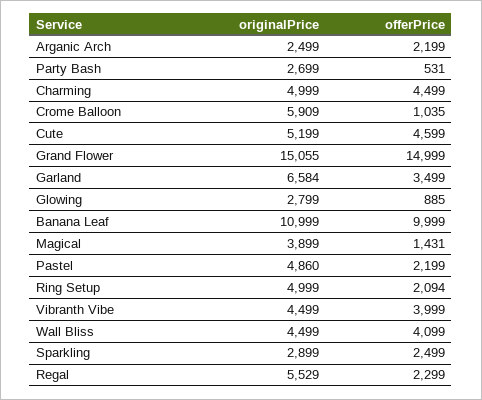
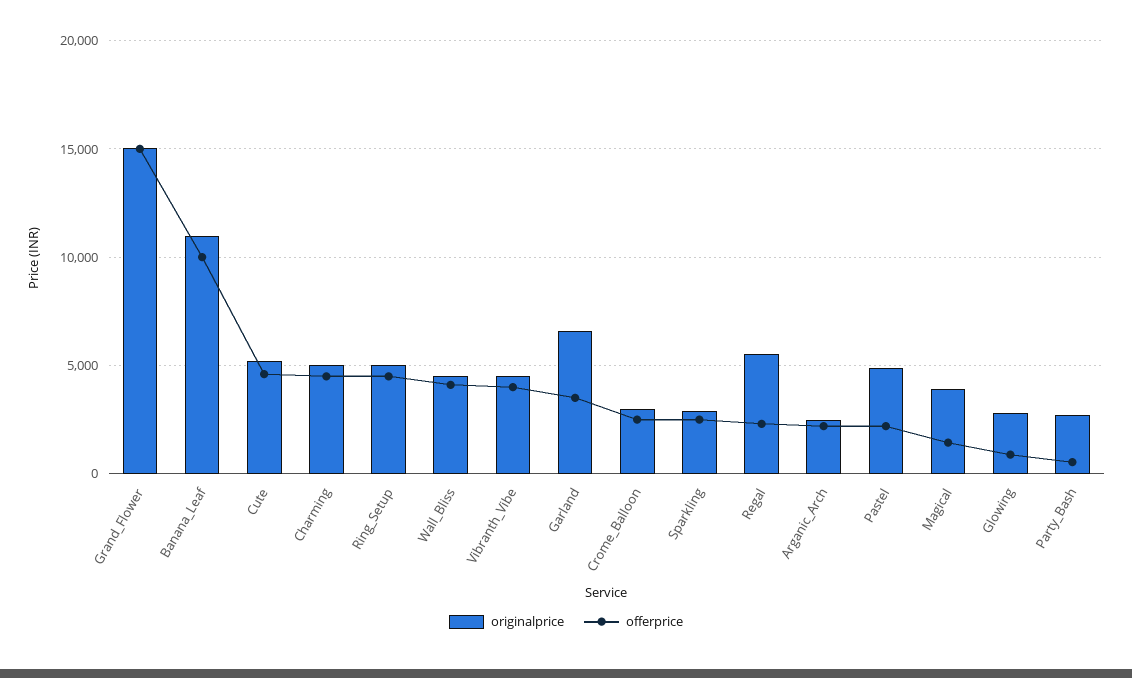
originalPrice, Crome Balloon: 5909 -> 3000
offerPrice, Crome Balloon: 1035 -> 2500
offerPrice, Ring Setup: 2094 -> 4500

